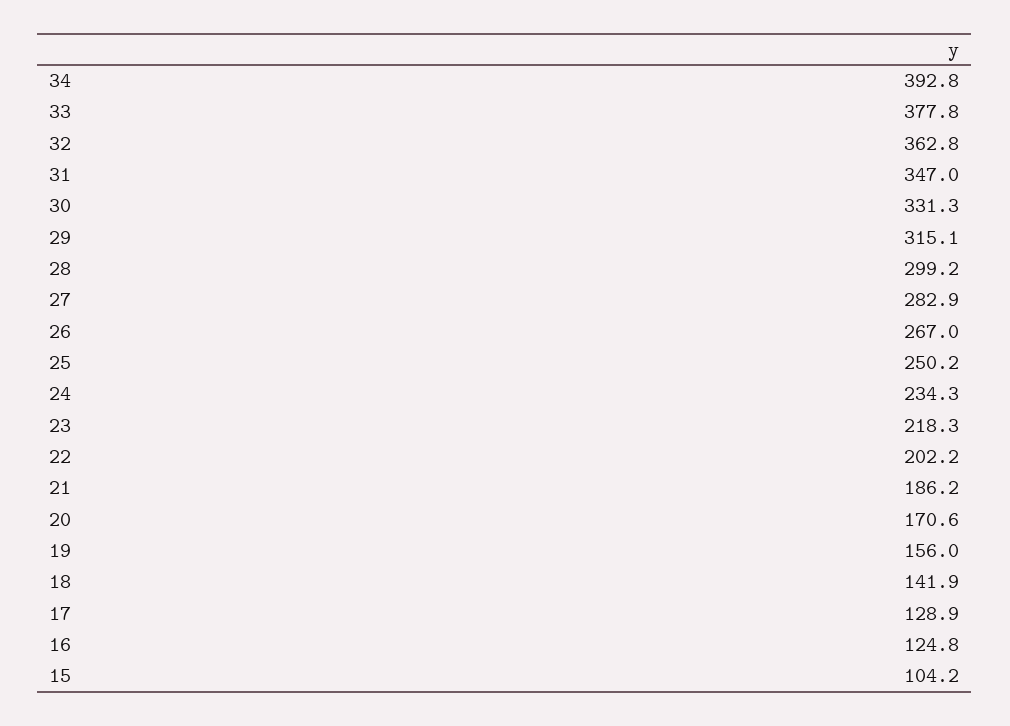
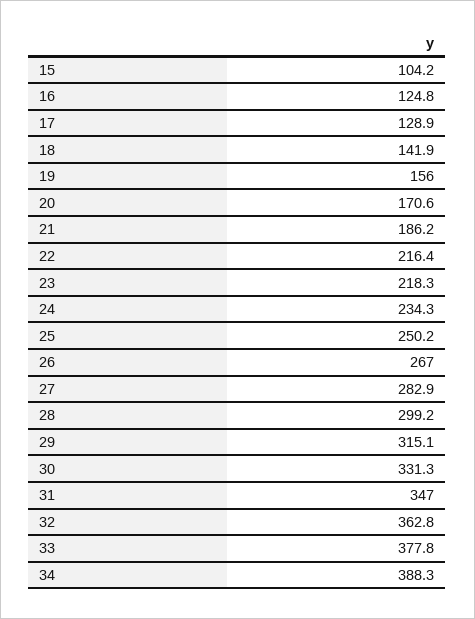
34: 392.8 -> 388.3
22: 202.2 -> 216.4

